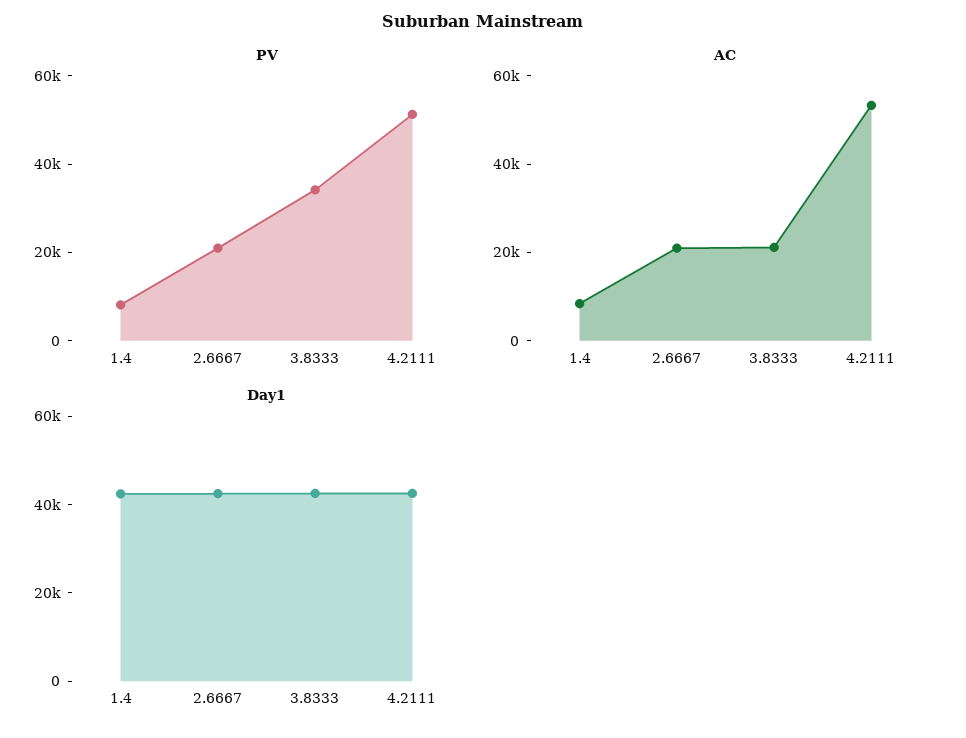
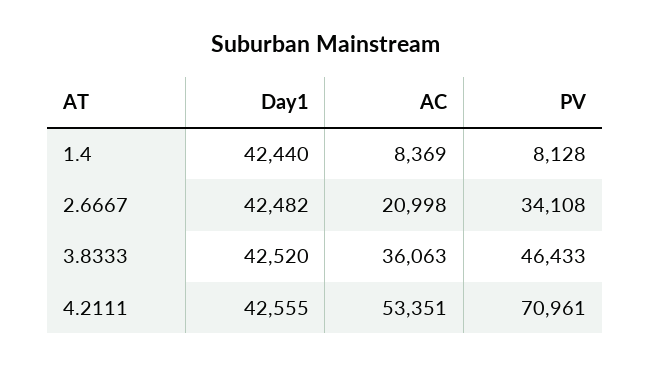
PV, 2.6667: 20000 -> 34108
PV, 3.8333: 35000 -> 46433
PV, 4.2111: 50000 -> 70961
AC, 3.8333: 20000 -> 36063

